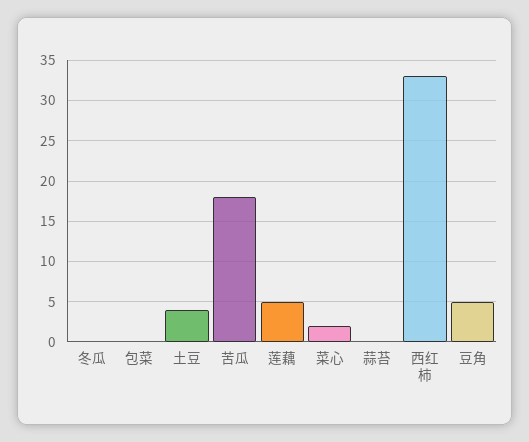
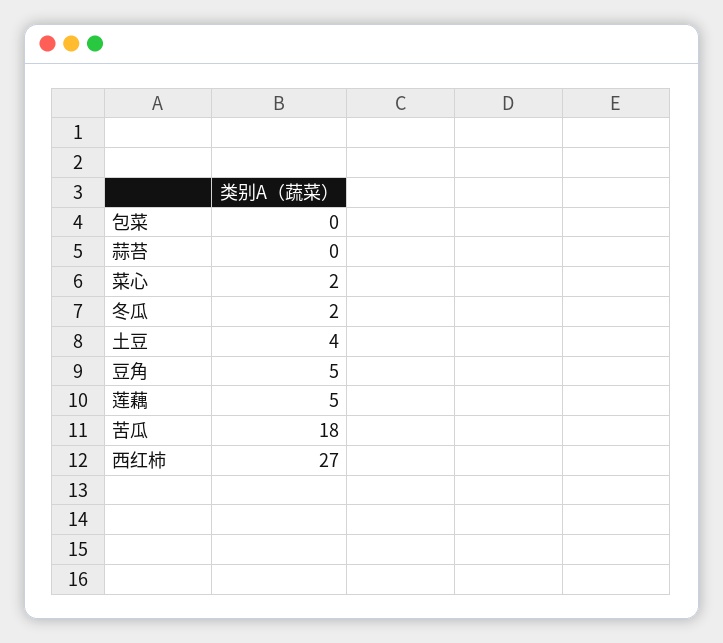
冬瓜: 0 -> 2
西红柿: 33 -> 27

